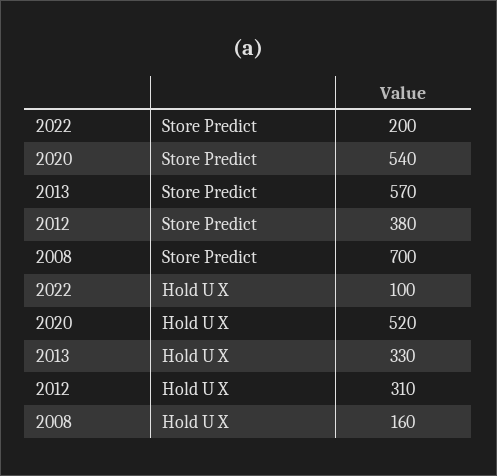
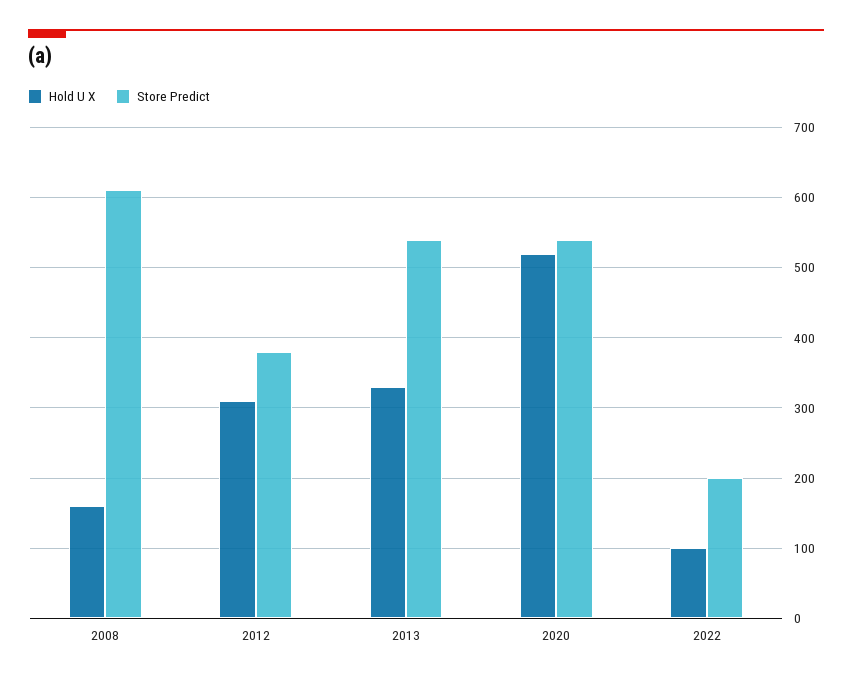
Store Predict, 2013: 570 -> 540
Store Predict, 2008: 700 -> 610

